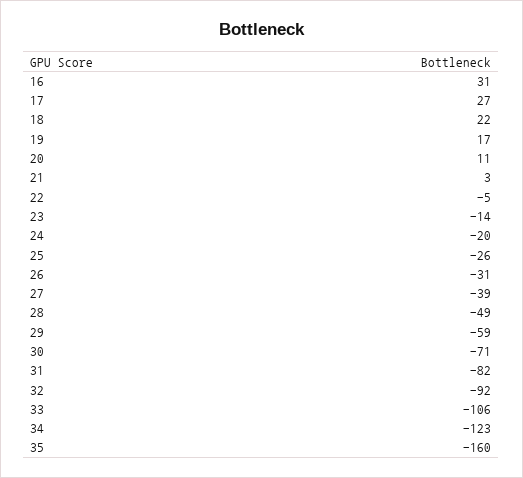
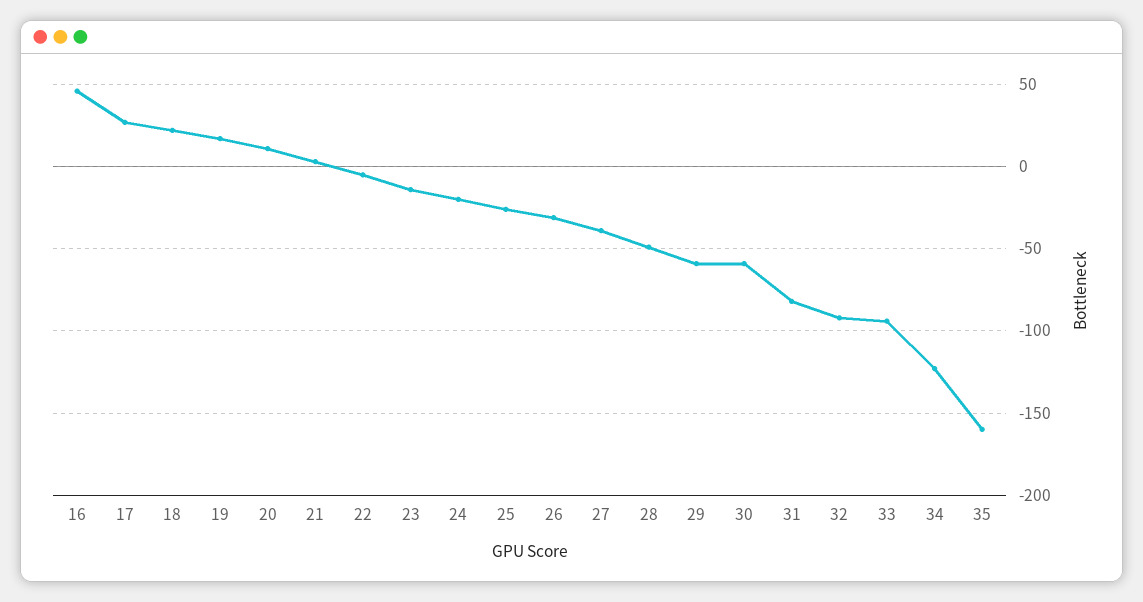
16: 31 -> 45
30: -71 -> -60
33: -106 -> -95

